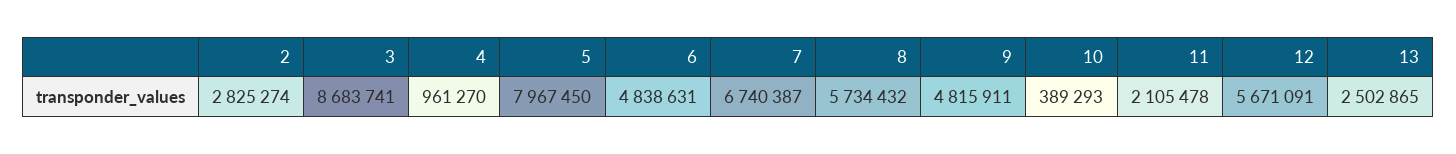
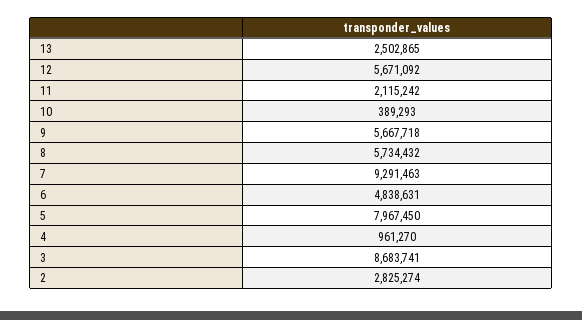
7: 6740387 -> 9291463
9: 4815911 -> 5667718
11: 2105478 -> 2115242
12: 5671091 -> 5671092

